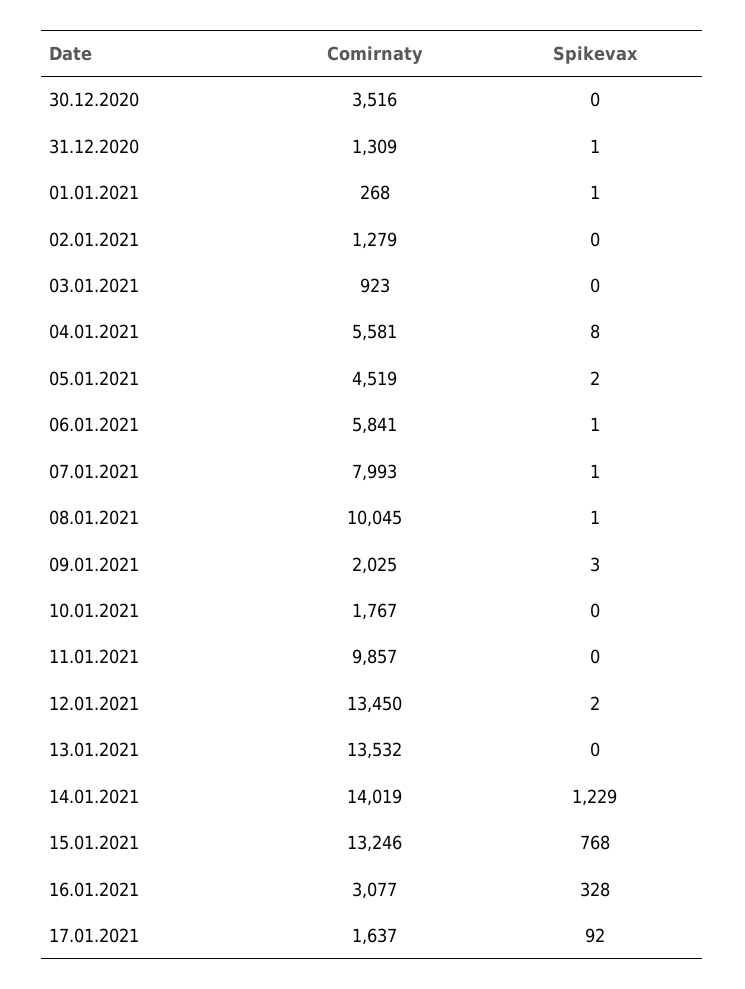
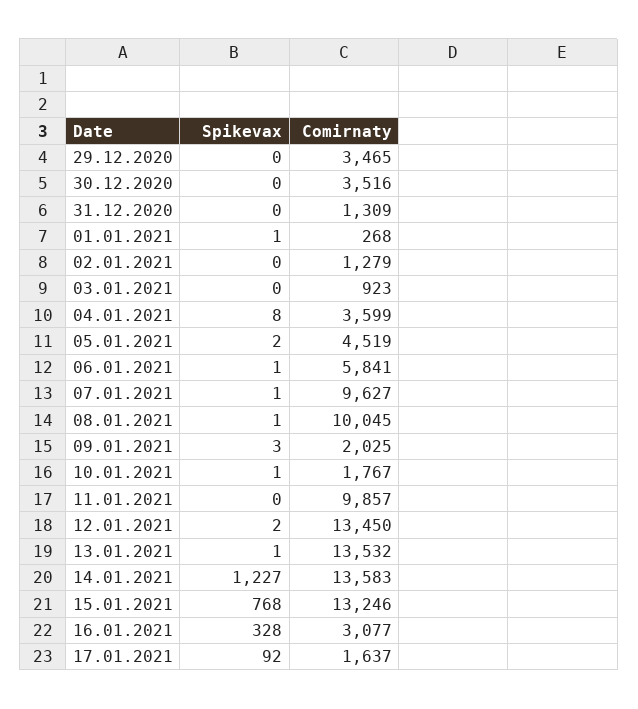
Spikevax, 31.12.2020: 1 -> 0
Comirnaty, 04.01.2021: 5581 -> 3599
Comirnaty, 07.01.2021: 7993 -> 9627
Spikevax, 10.01.2021: 0 -> 1
Spikevax, 13.01.2021: 0 -> 1
Comirnaty, 14.01.2021: 14019 -> 13583
Spikevax, 14.01.2021: 1229 -> 1227
Spikevax, 29.12.2020: none -> 0
Comirnaty, 29.12.2020: none -> 3465

